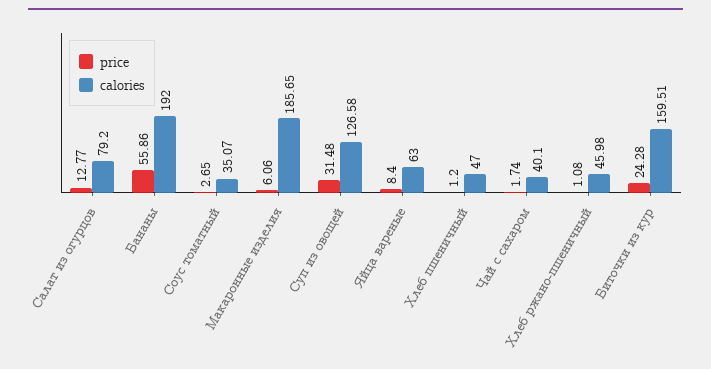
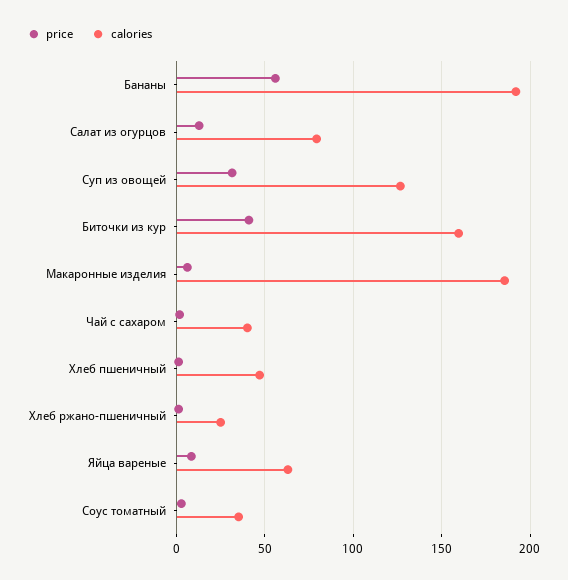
calories, Хлеб ржано-пшеничный: 45.98 -> 25
price, Биточки из кур: 24.28 -> 40

